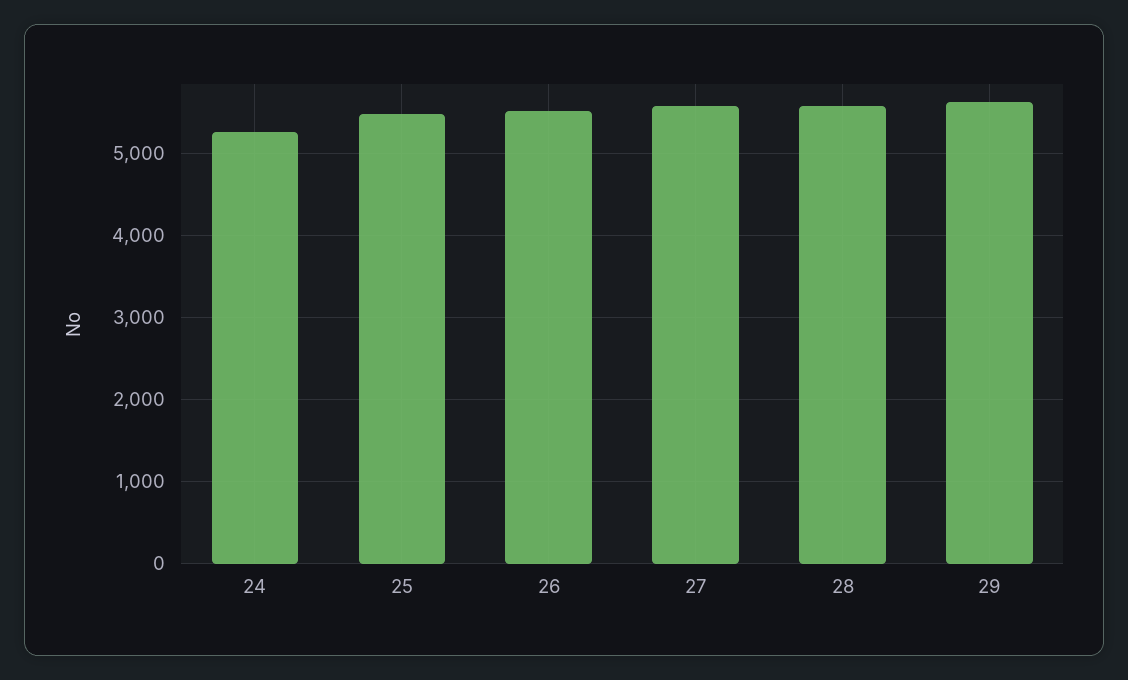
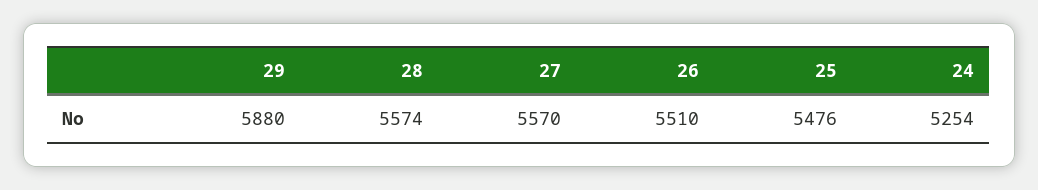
29: 5600 -> 5880

